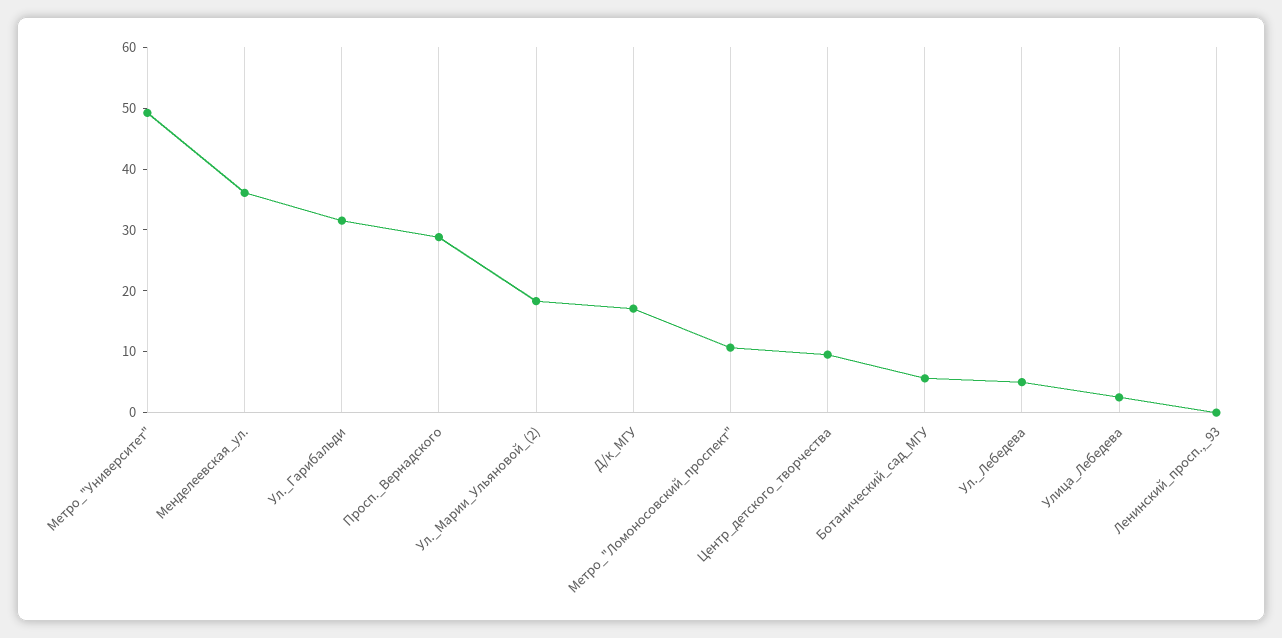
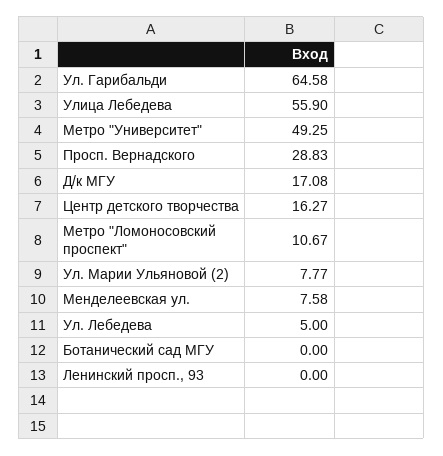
Менделеевская_ул.: 36 -> 7.58
Ул._Гарибальди: 32 -> 64.58
Ул._Марии_Ульяновой_(2): 18 -> 7.77
Центр_детского_творчества: 10 -> 16.27
Ботанический_сад_МГУ: 6 -> 0
Улица_Лебедева: 2 -> 55.9

